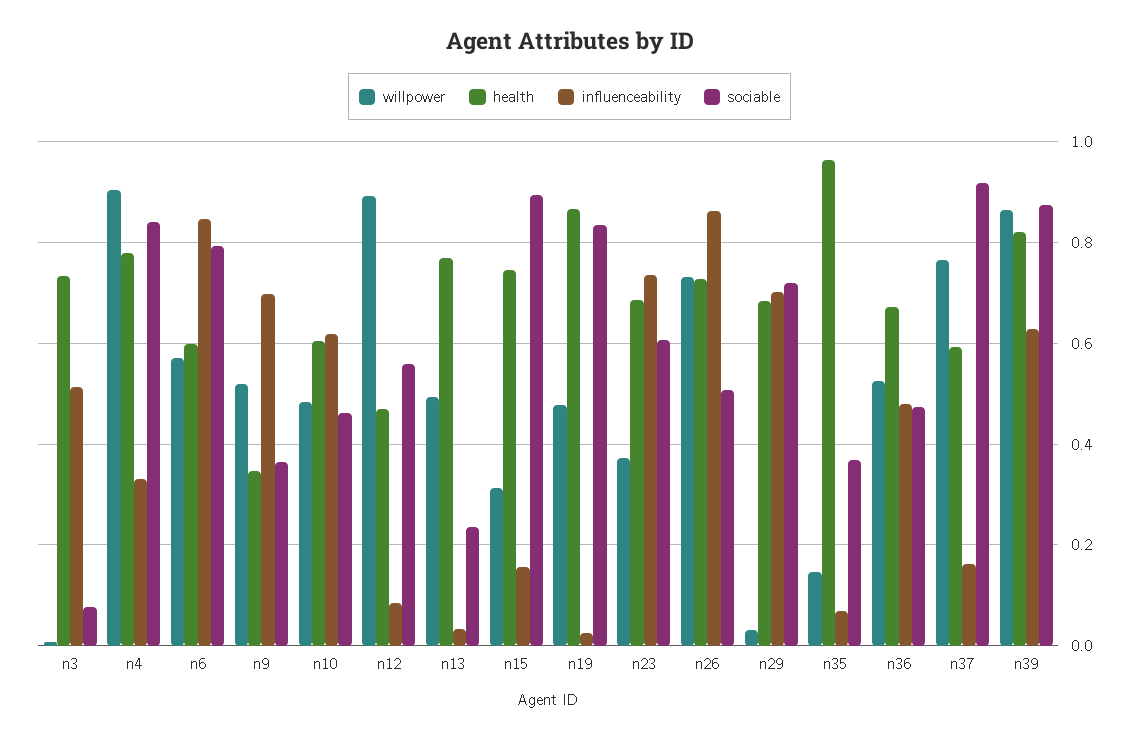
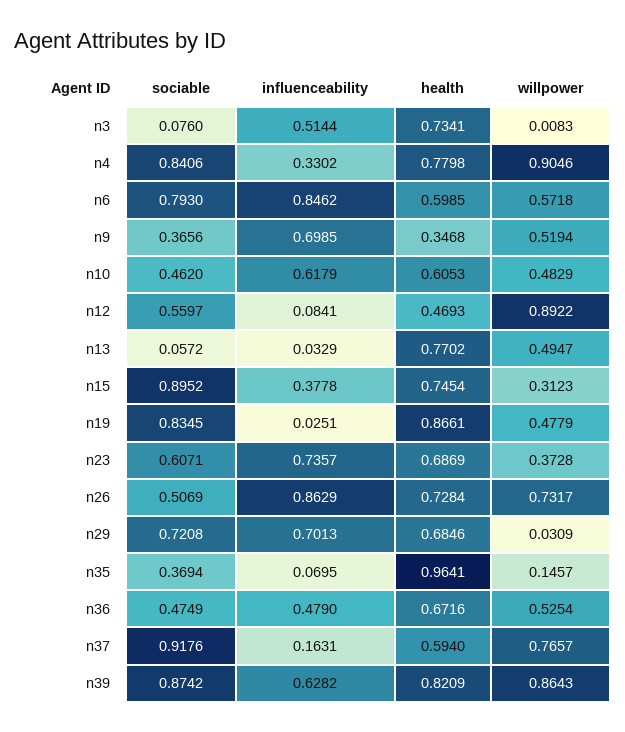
sociable, n13: 0.24 -> 0.0572
influenceability, n15: 0.16 -> 0.3778

